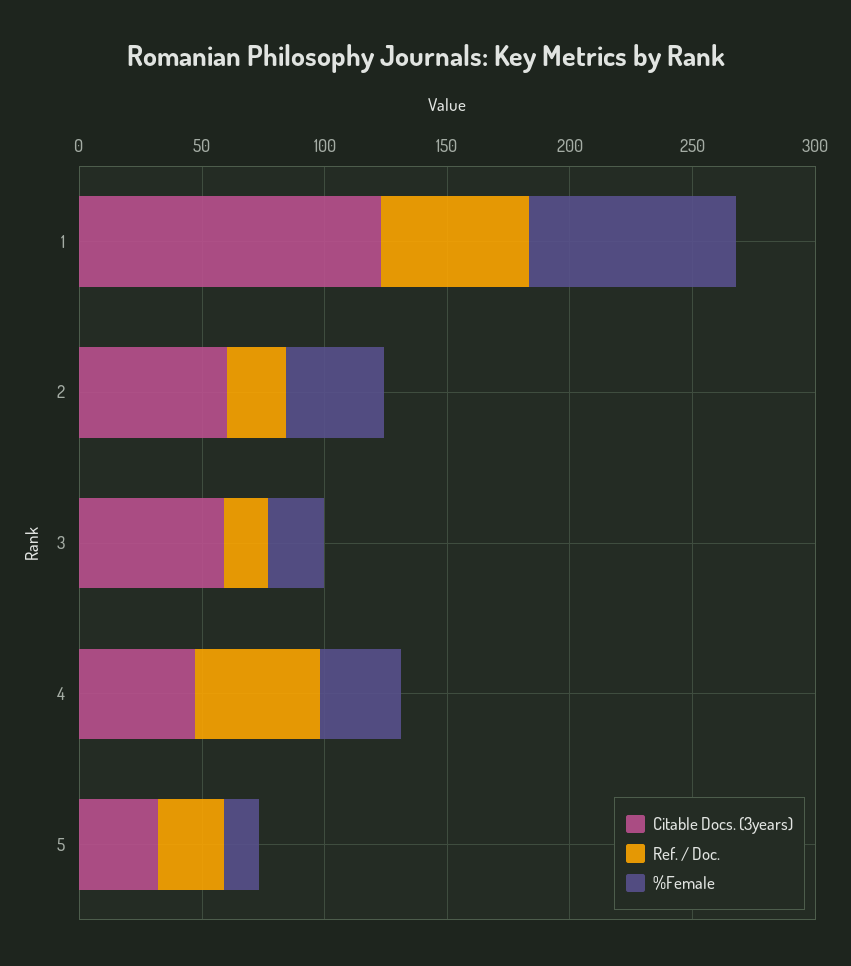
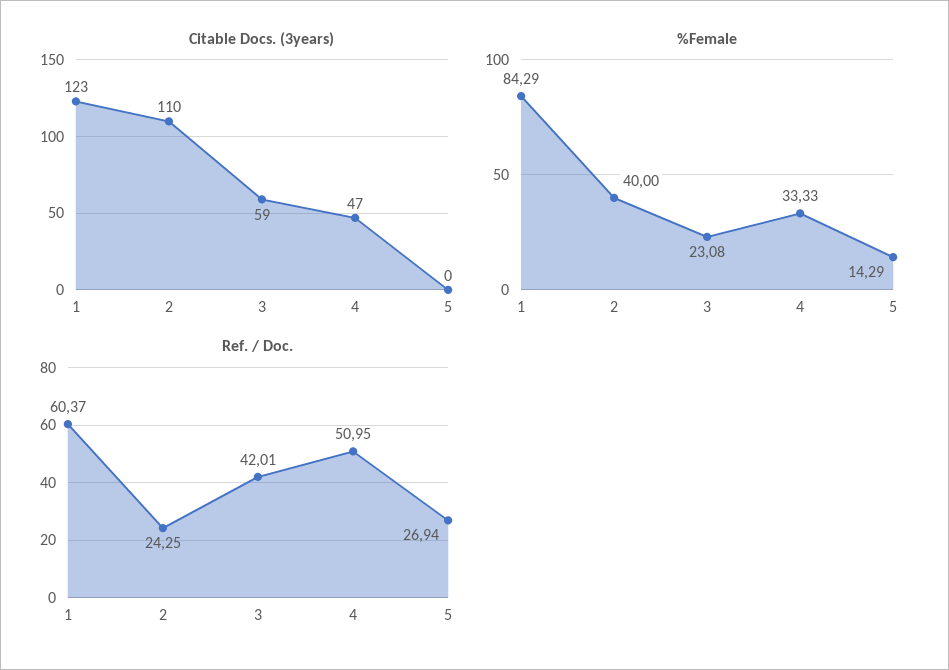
Citable Docs. (3years), 2: 60 -> 110
Ref. / Doc., 3: 20 -> 42.01
Citable Docs. (3years), 5: 30 -> 0

